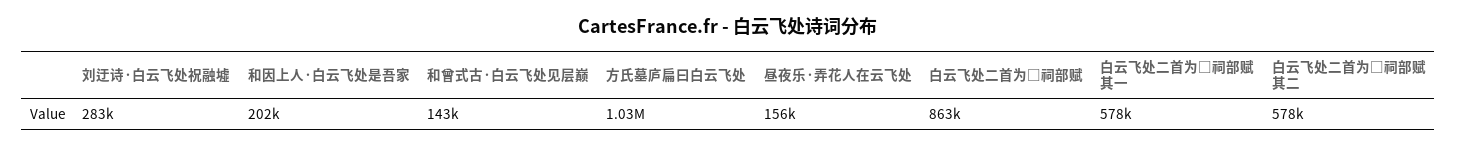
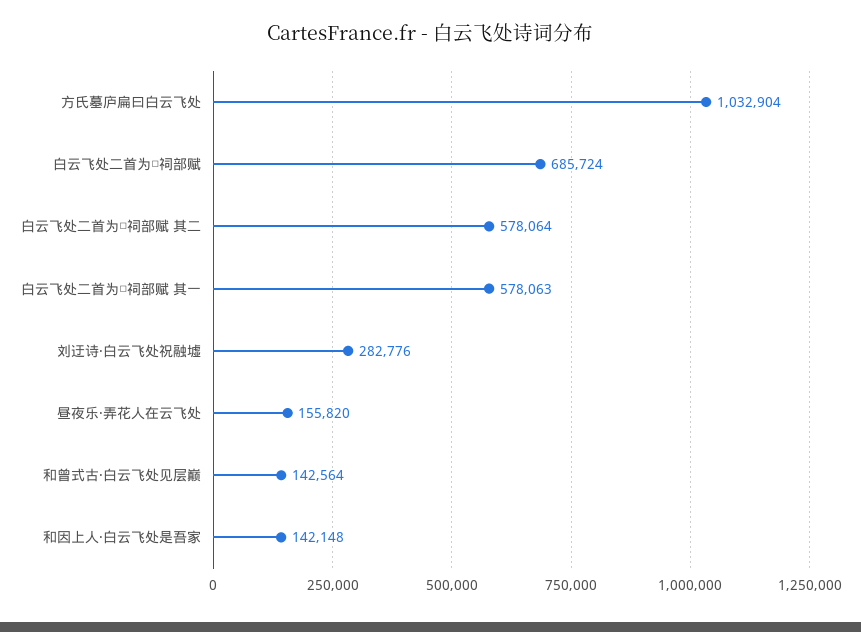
和因上人·白云飞处是吾家: 202000 -> 142148
白云飞处二首为□祠部赋: 863000 -> 685724

